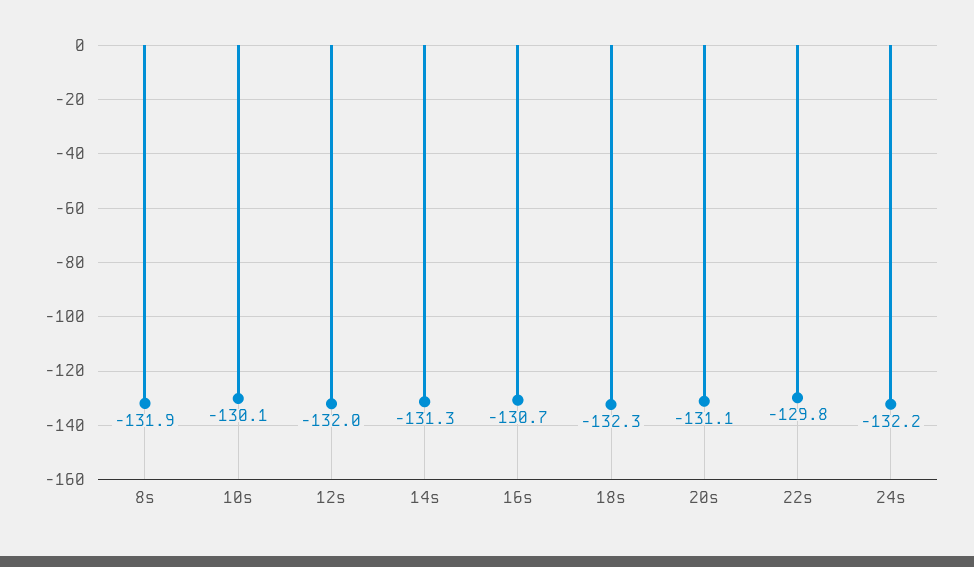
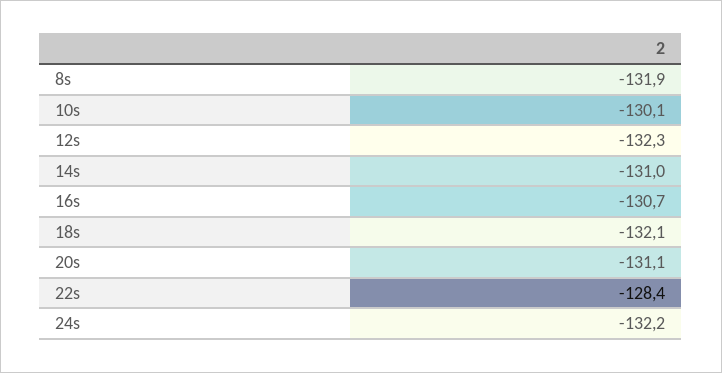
12s: -132 -> -132.3
14s: -131.3 -> -131
18s: -132.3 -> -132.1
22s: -129.8 -> -128.4

